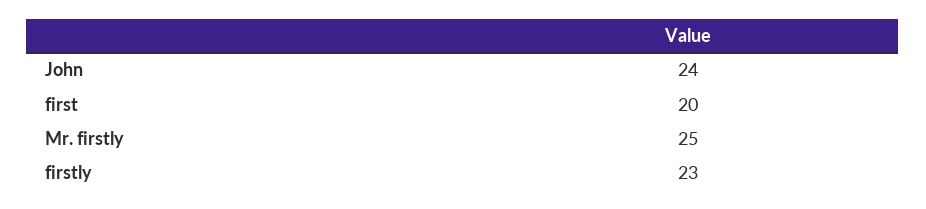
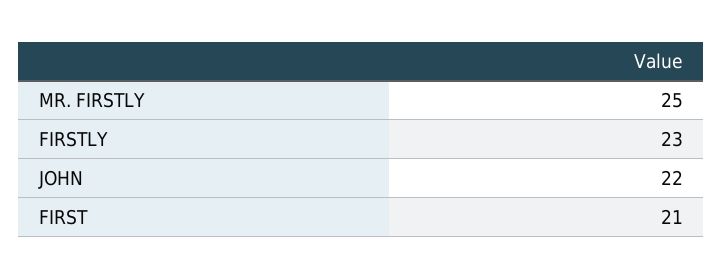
John: 24 -> 22
first: 20 -> 21

